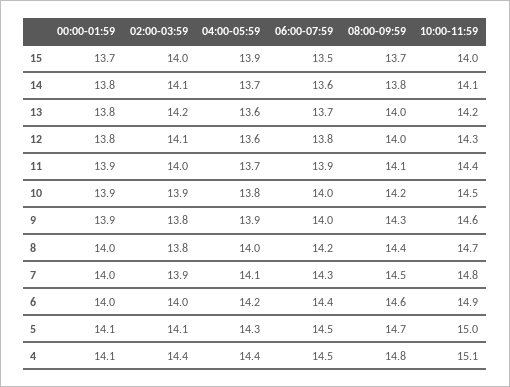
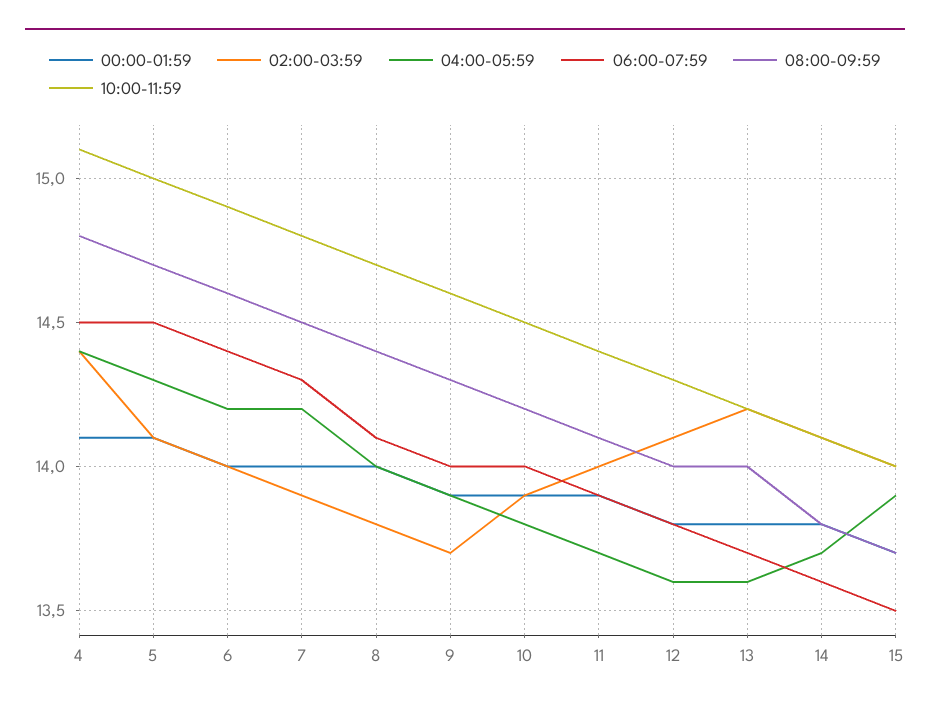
02:00-03:59, 9: 13.8 -> 13.7
06:00-07:59, 8: 14.2 -> 14.1
04:00-05:59, 7: 14.1 -> 14.2

